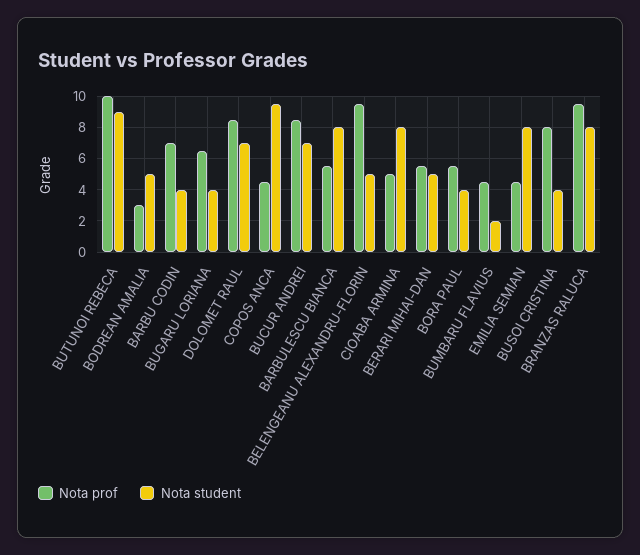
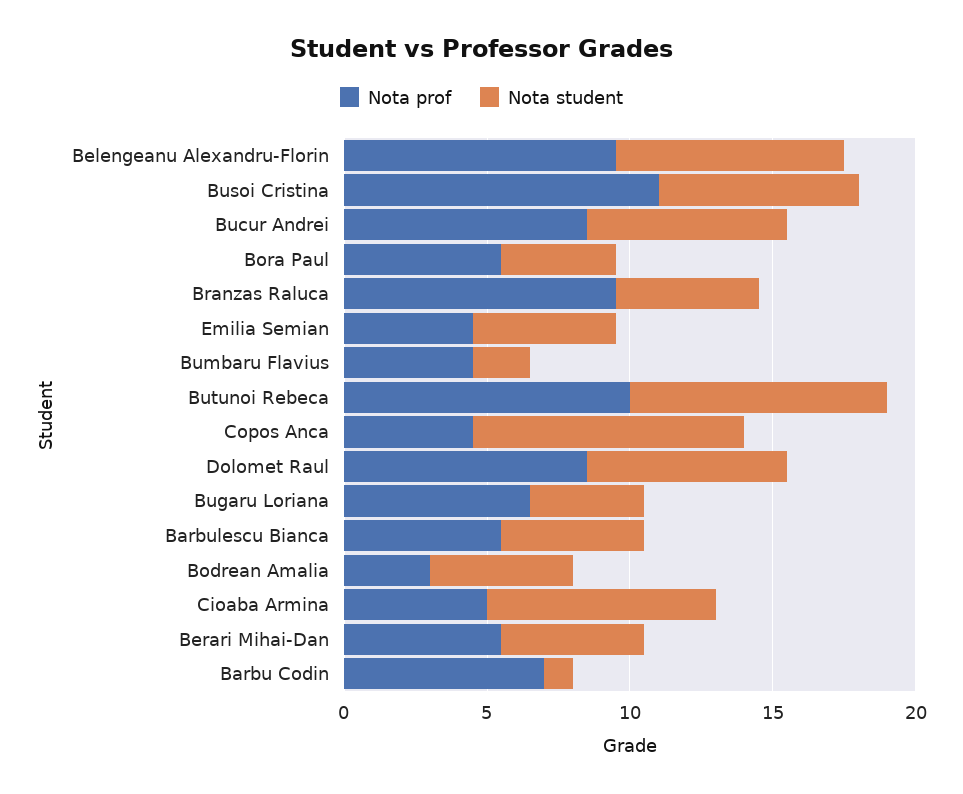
Nota student, BARBU CODIN: 4 -> 1
Nota student, BARBULESCU BIANCA: 8 -> 5
Nota student, BELENGEANU ALEXANDRU-FLORIN: 5 -> 8
Nota student, EMILIA SEMIAN: 8 -> 5
Nota prof, BUSOI CRISTINA: 8 -> 11
Nota student, BUSOI CRISTINA: 4 -> 7
Nota student, BRANZAS RALUCA: 8 -> 5

